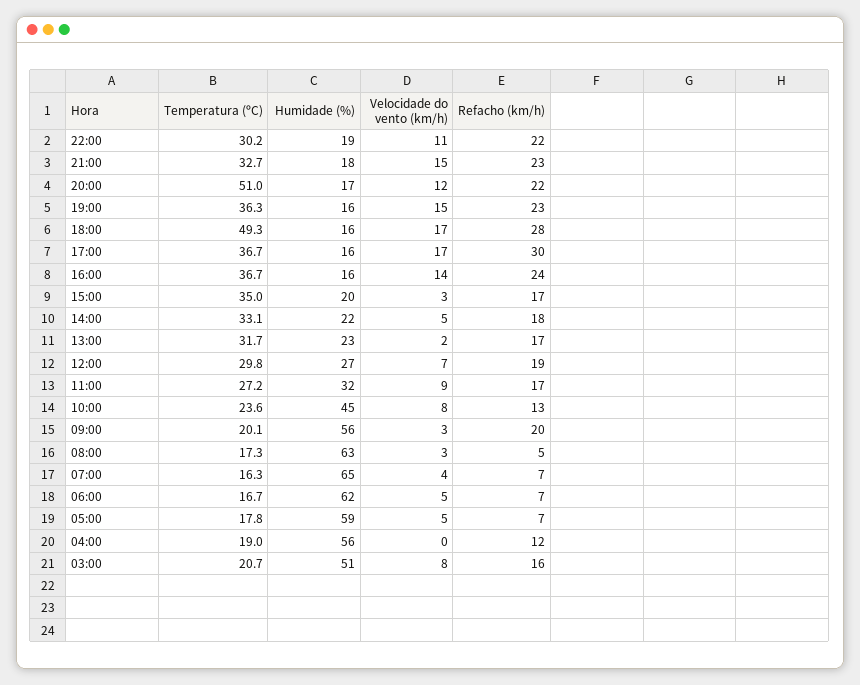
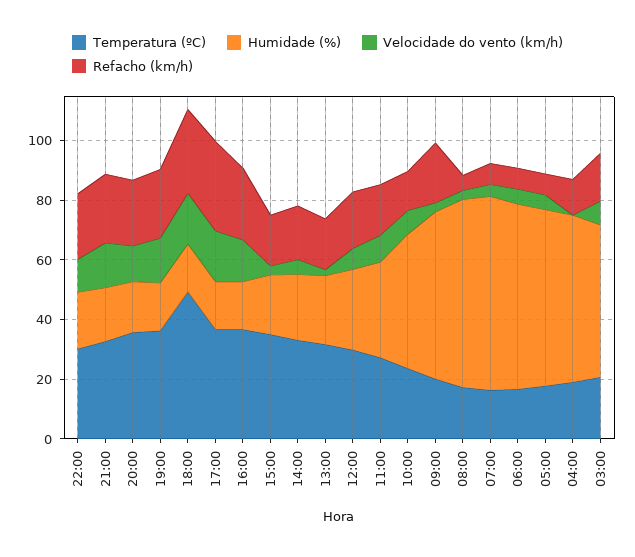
Temperatura (ºC), 20:00: 51 -> 35

